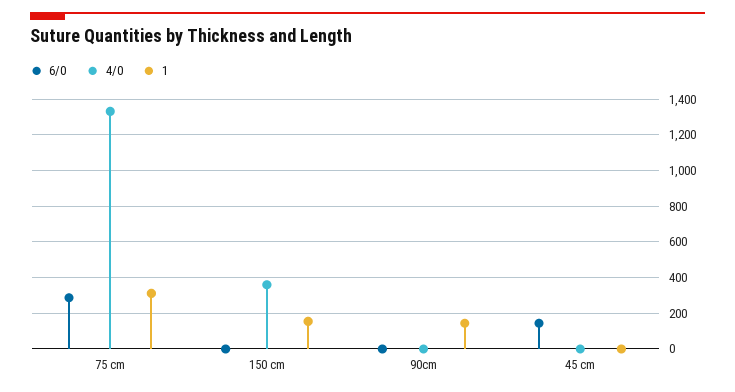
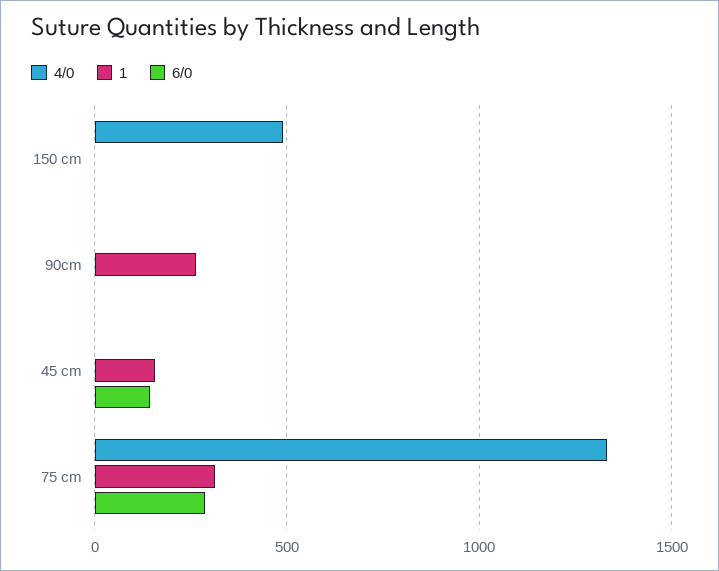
4/0, 150 cm: 350 -> 500
1, 150 cm: 150 -> 0
1, 90cm: 150 -> 250
1, 45 cm: 0 -> 150

